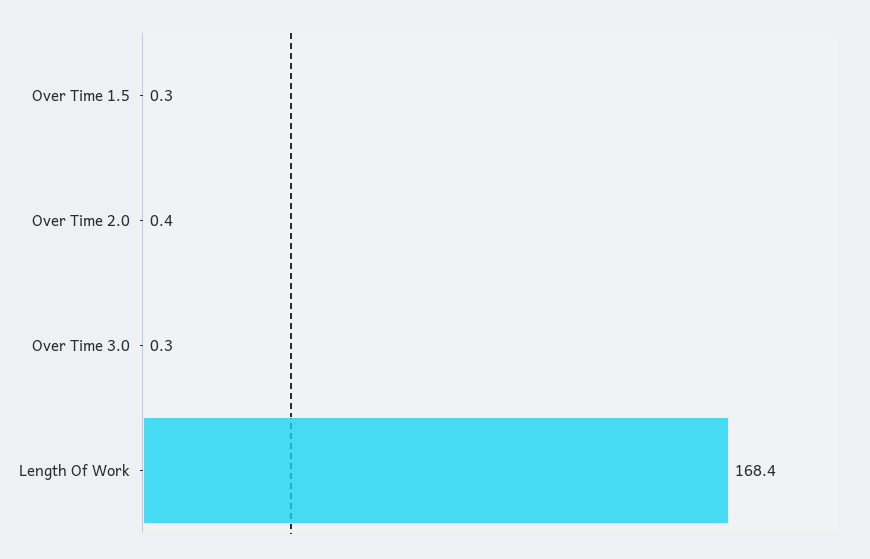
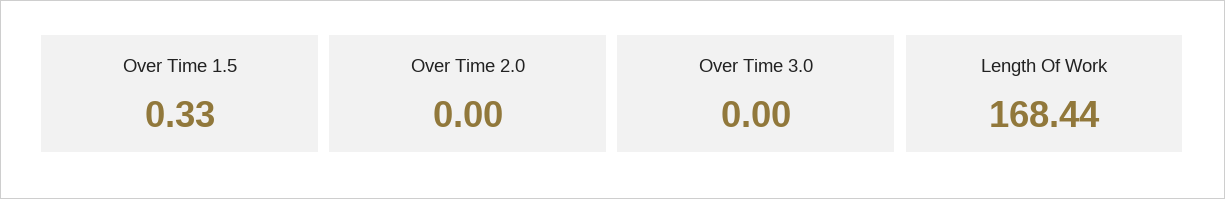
Over Time 2.0: 0.4 -> 0
Over Time 3.0: 0.3 -> 0

